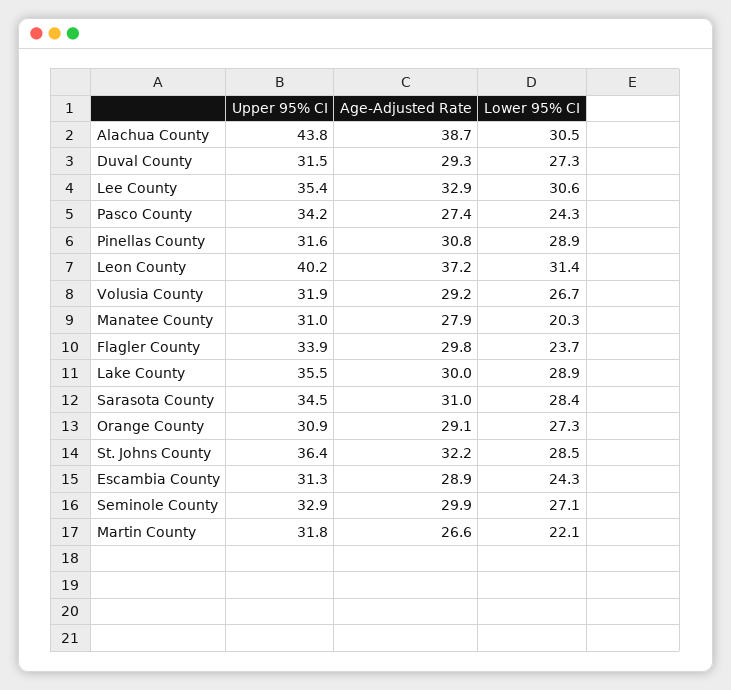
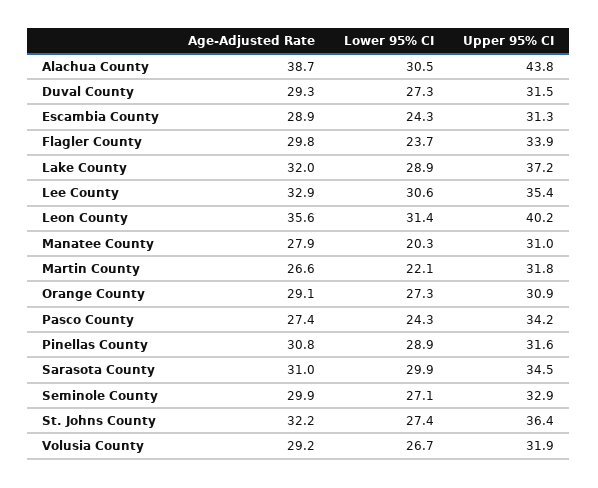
Age-Adjusted Rate, Leon County: 37.2 -> 35.6
Upper 95% CI, Lake County: 35.5 -> 37.2
Age-Adjusted Rate, Lake County: 30 -> 32
Lower 95% CI, Sarasota County: 28.4 -> 29.9
Lower 95% CI, St. Johns County: 28.5 -> 27.4

